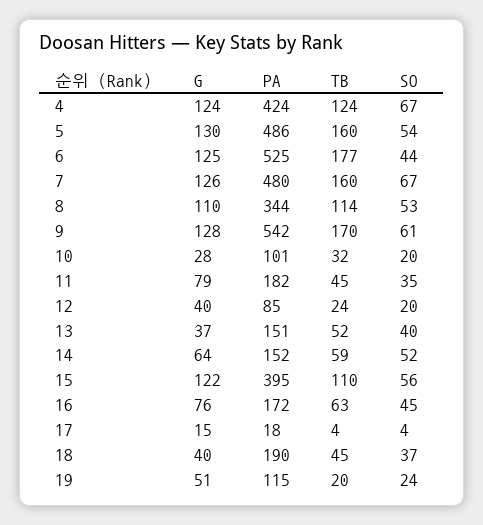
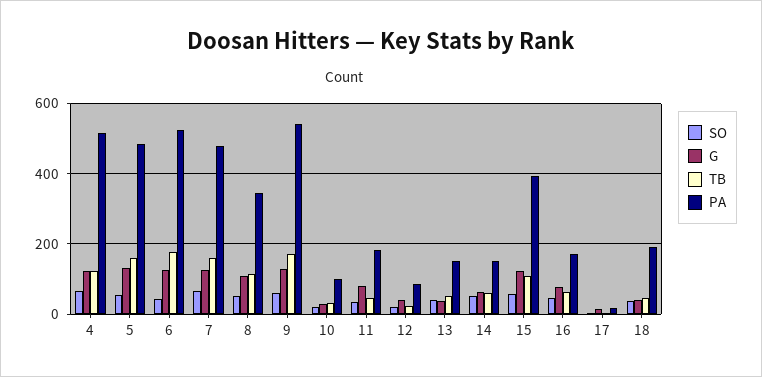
PA, 4: 424 -> 520
G, 19: 51 -> none
PA, 19: 115 -> none
TB, 19: 20 -> none
SO, 19: 24 -> none

